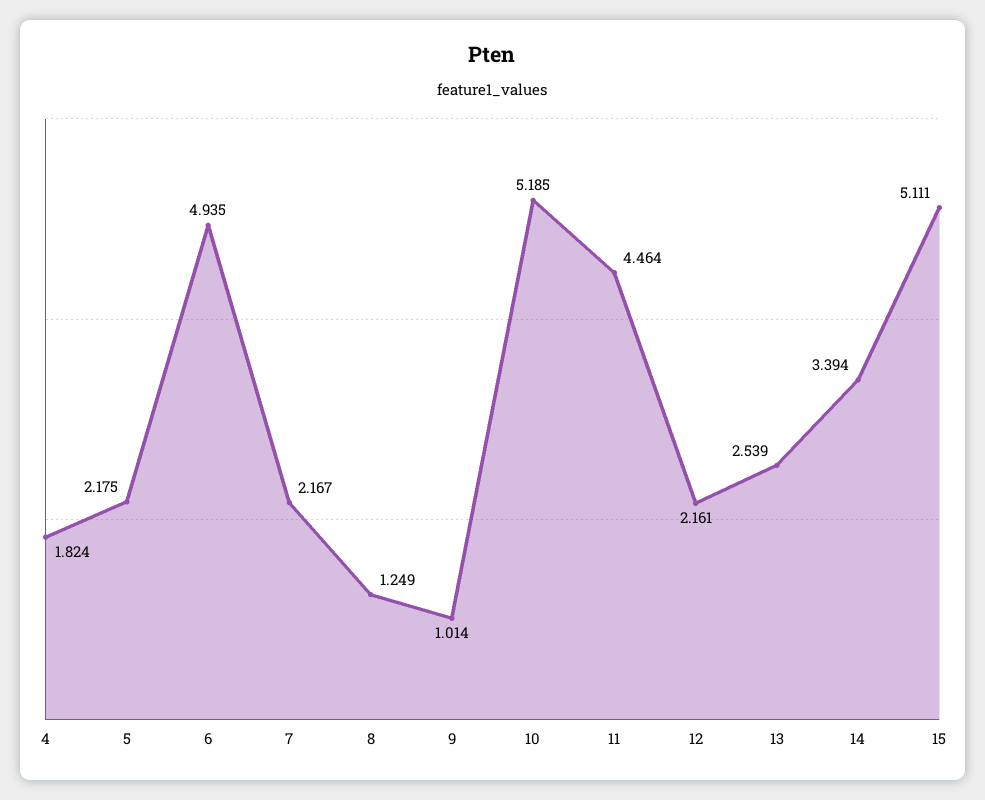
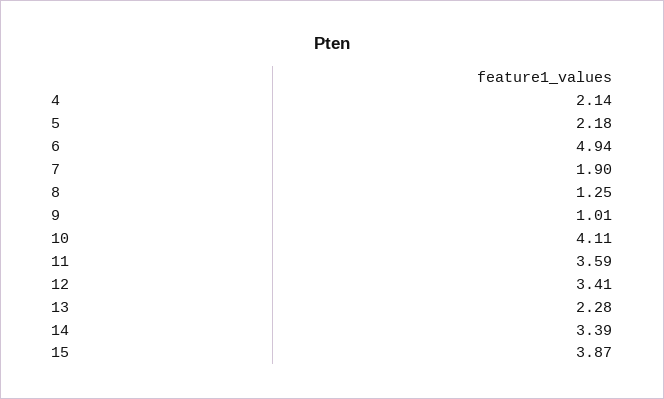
4: 1.824 -> 2.14
7: 2.167 -> 1.9
10: 5.185 -> 4.11
11: 4.464 -> 3.59
12: 2.161 -> 3.41
13: 2.539 -> 2.28
15: 5.111 -> 3.87

